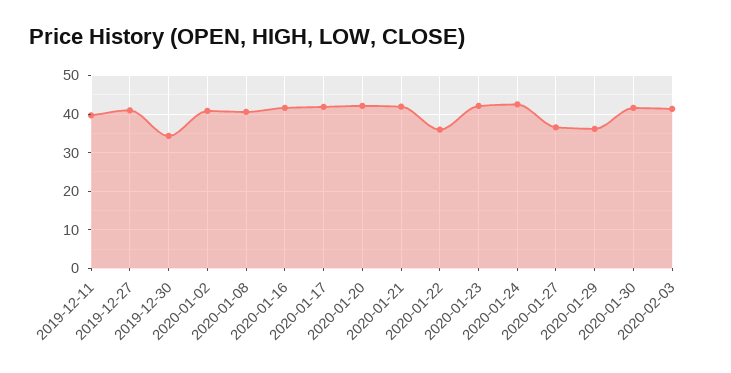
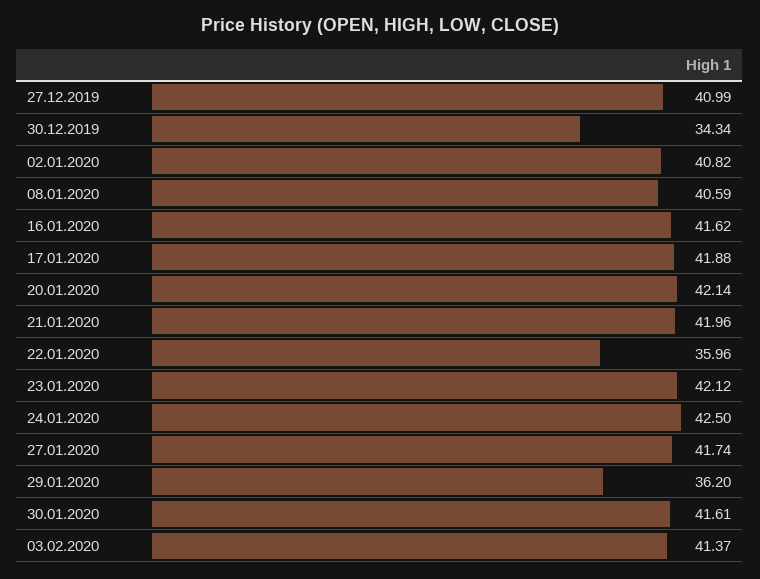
2019-12-11: 40 -> none
2020-01-27: 36 -> 41.74

